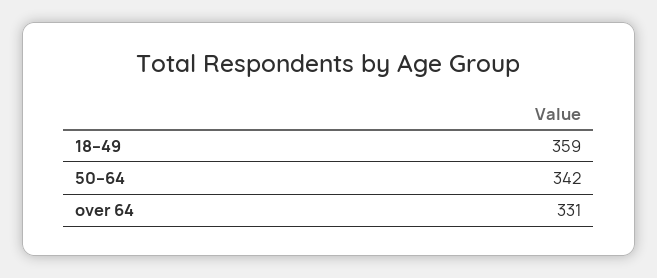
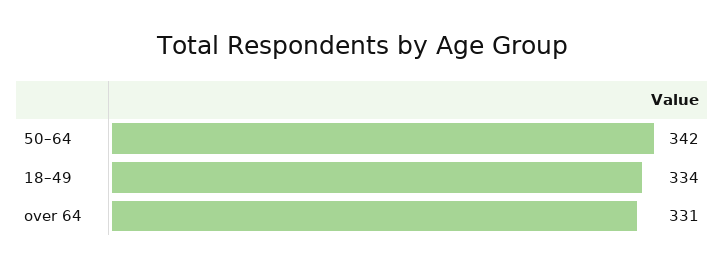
18–49: 359 -> 334

